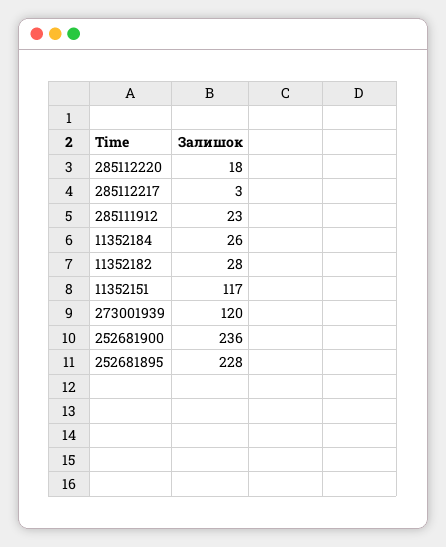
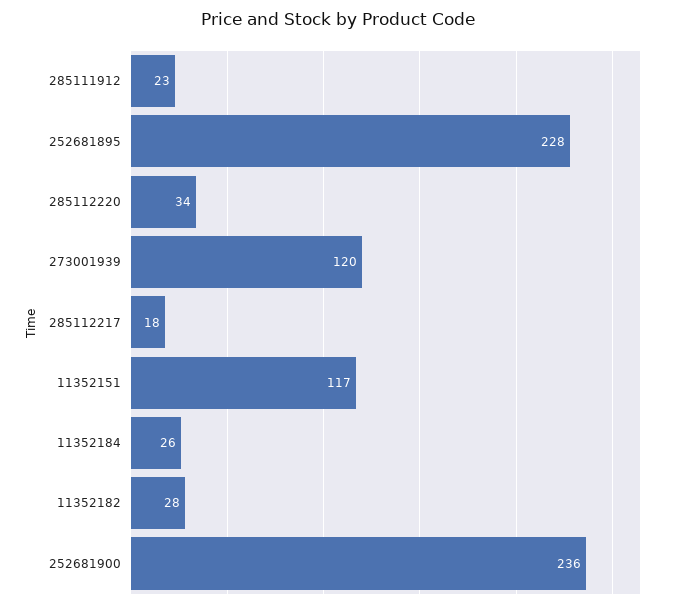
285112220: 18 -> 34
285112217: 3 -> 18

